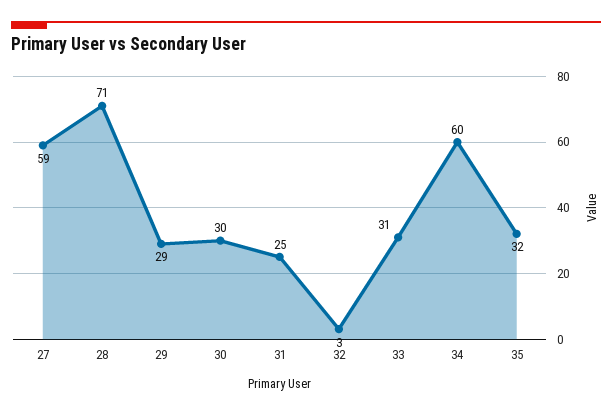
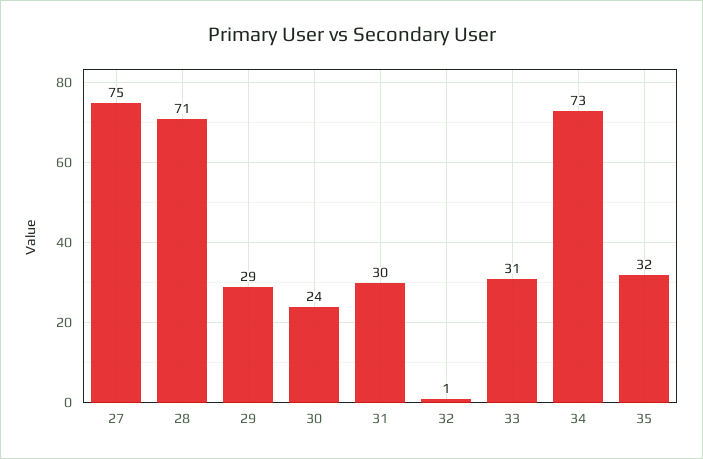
27: 59 -> 75
30: 30 -> 24
31: 25 -> 30
32: 3 -> 1
34: 60 -> 73

